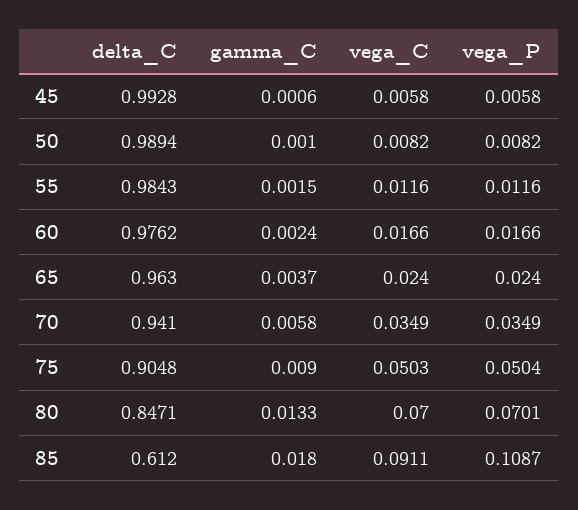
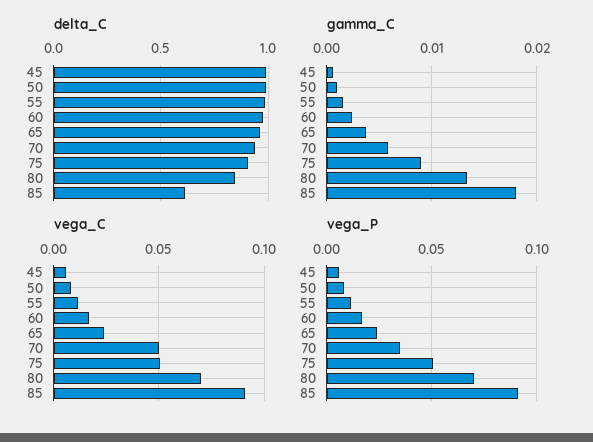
vega_C, 70: 0.0349 -> 0.05
vega_P, 85: 0.1087 -> 0.09

